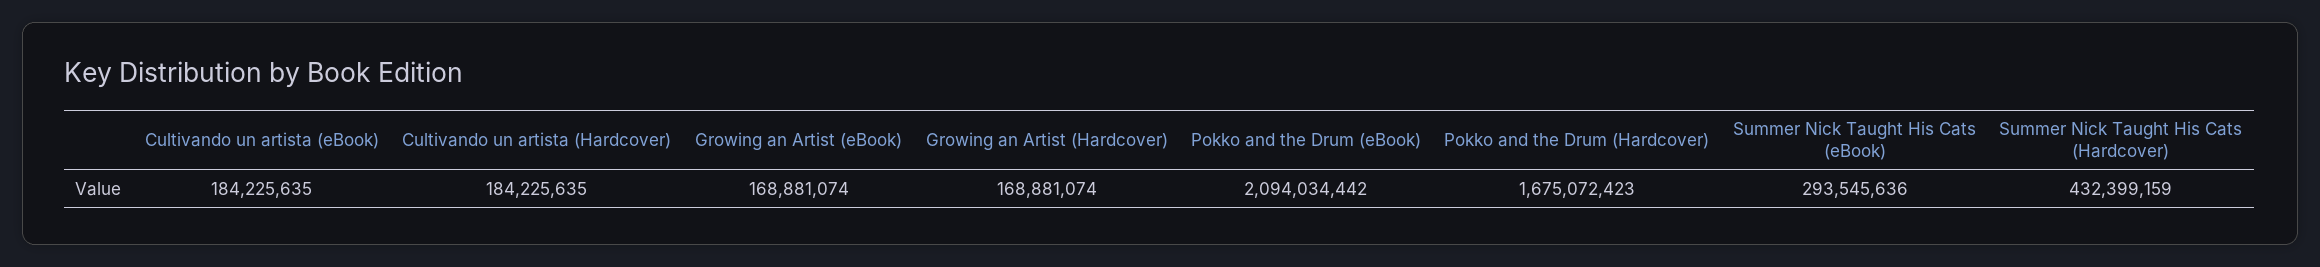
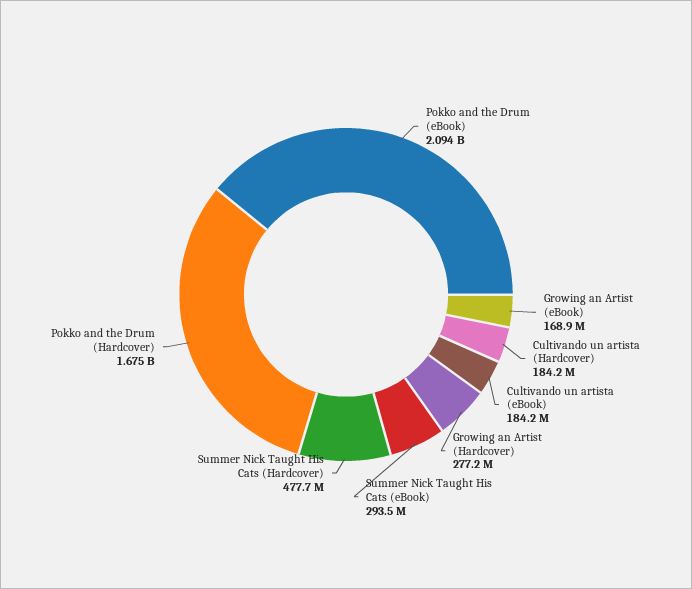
Growing an Artist (Hardcover): 168881074 -> 277200000
Summer Nick Taught His Cats (Hardcover): 432399159 -> 477700000

